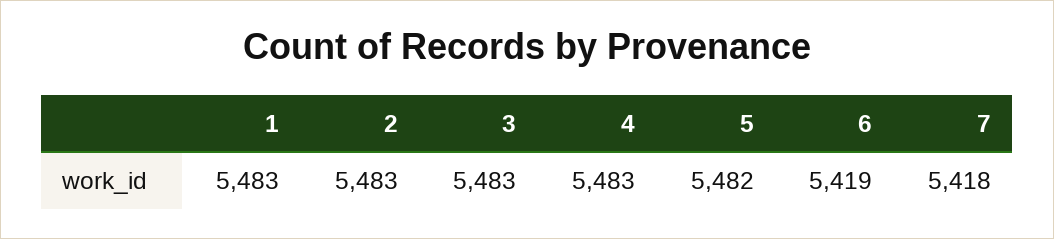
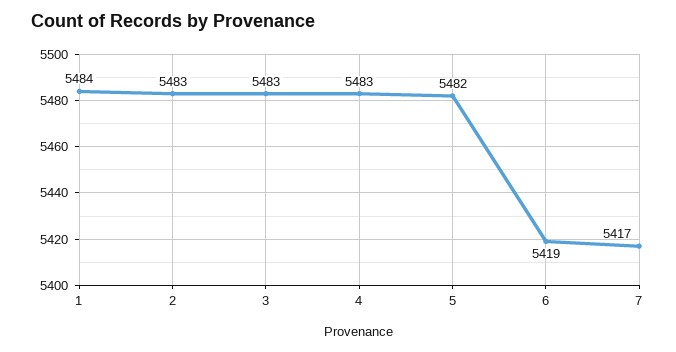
1: 5483 -> 5484
7: 5418 -> 5417

